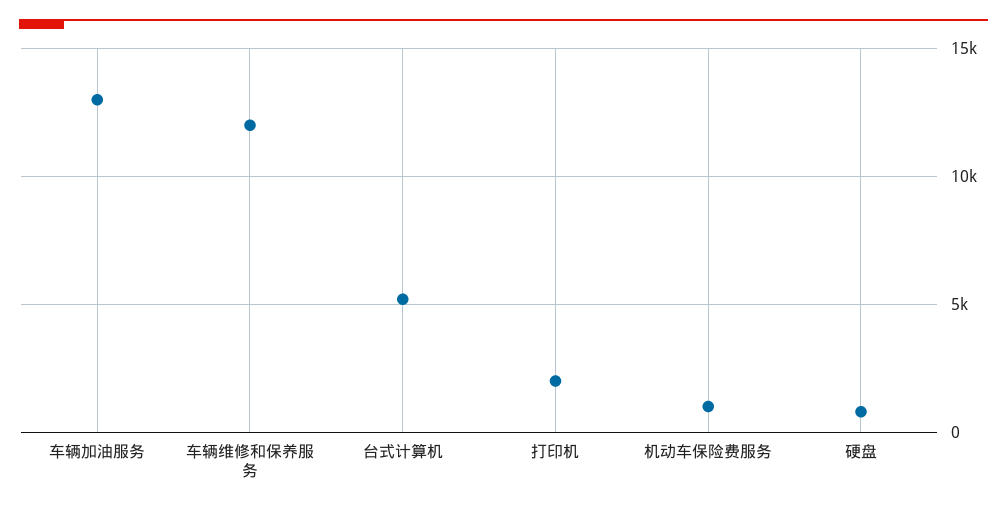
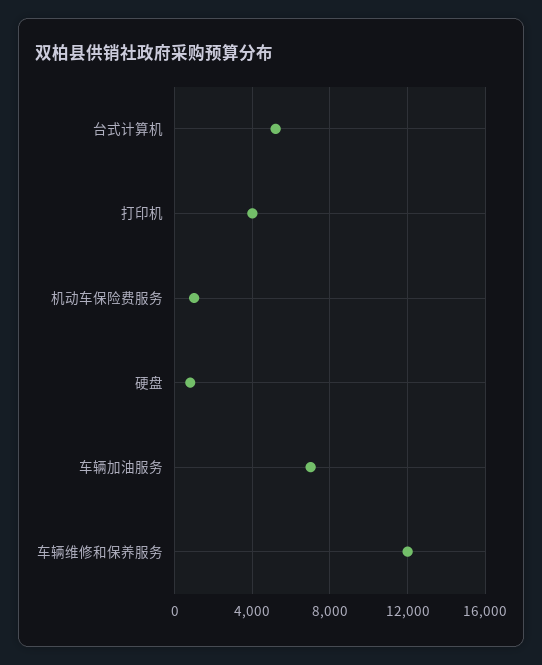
车辆加油服务: 13000 -> 7000
打印机: 2000 -> 4000

